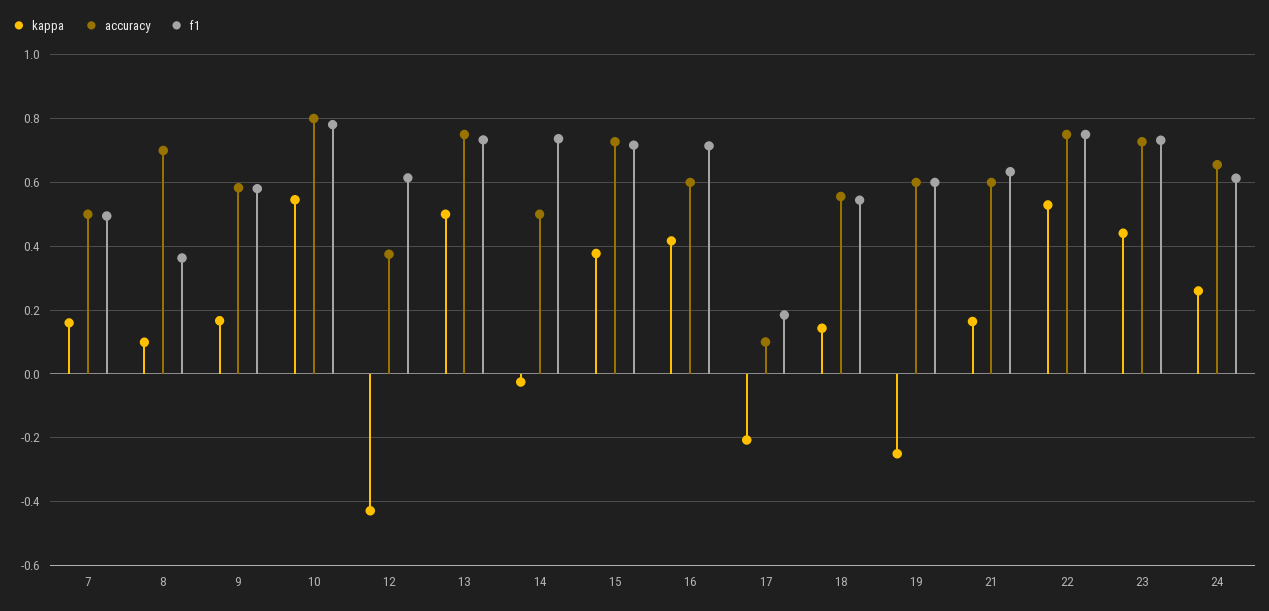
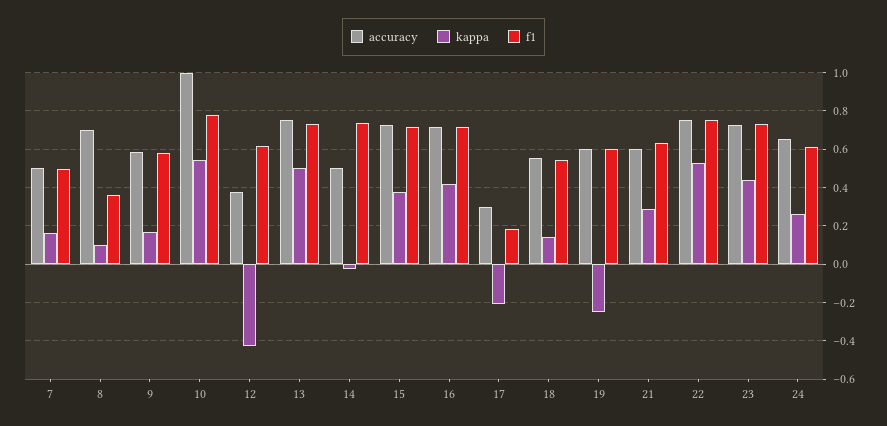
accuracy, 10: 0.8 -> 1
accuracy, 16: 0.6 -> 0.7
accuracy, 17: 0.1 -> 0.3
kappa, 21: 0.16 -> 0.3

